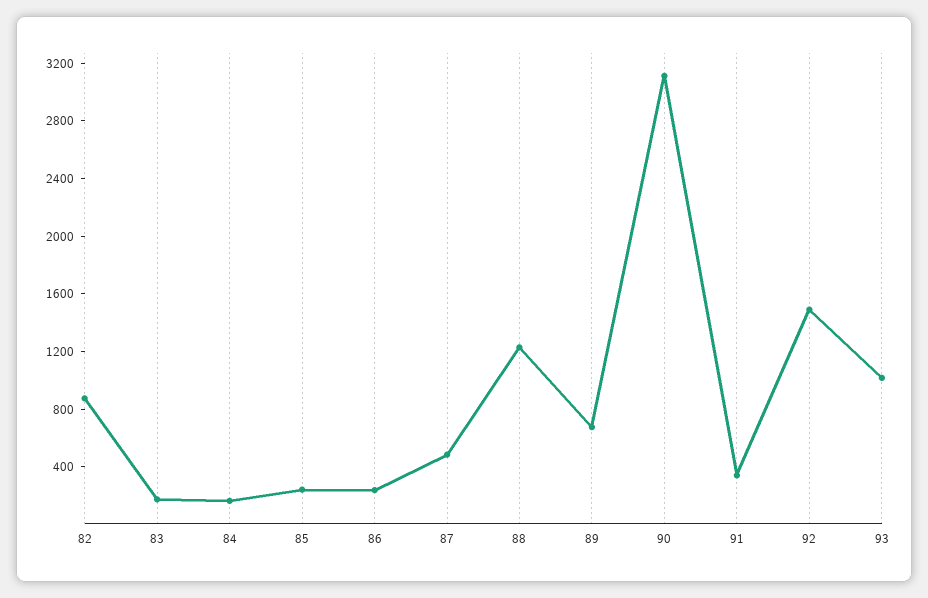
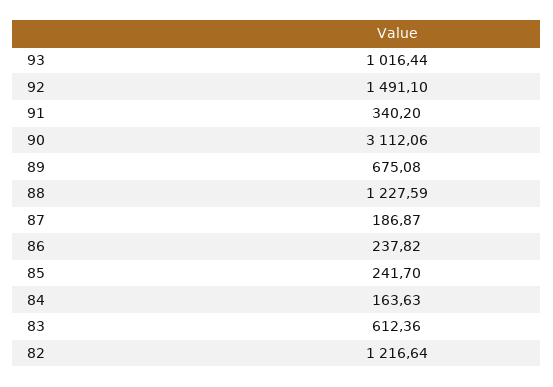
82: 900 -> 1216.64
83: 200 -> 612.36
87: 500 -> 186.87

